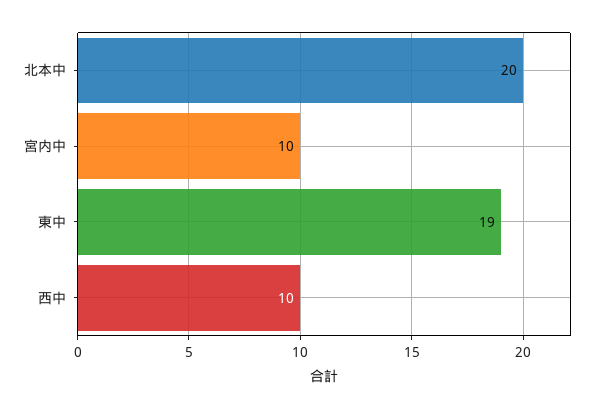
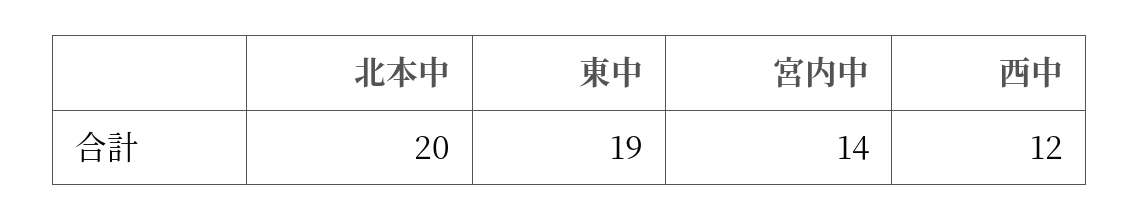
宮内中: 10 -> 14
西中: 10 -> 12

